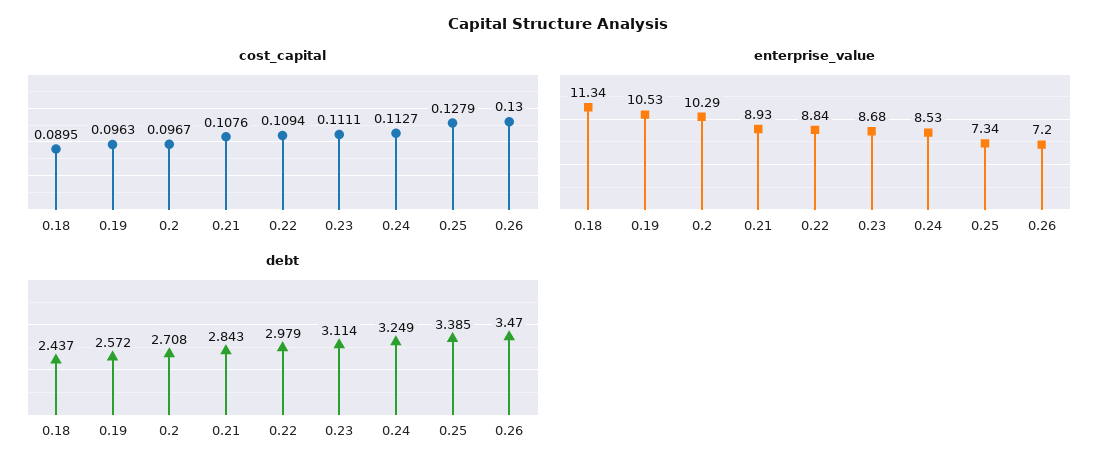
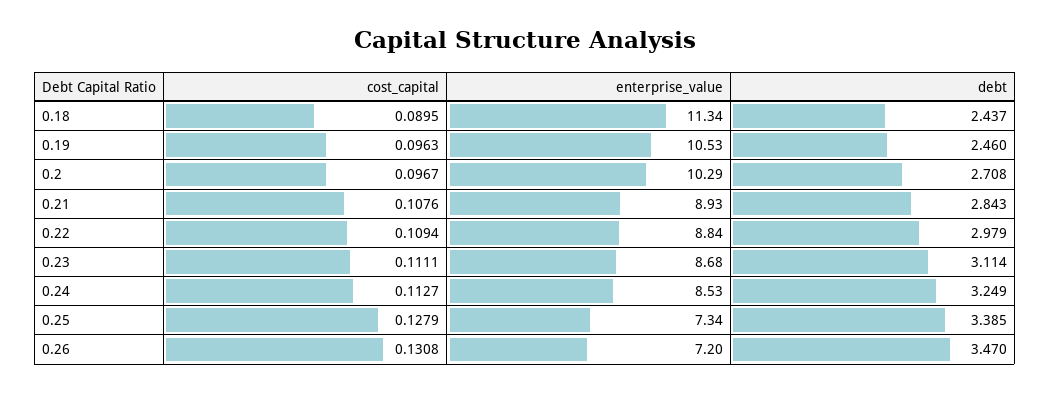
cost_capital, 0.26: 0.13 -> 0.1308
debt, 0.19: 2.572 -> 2.46

